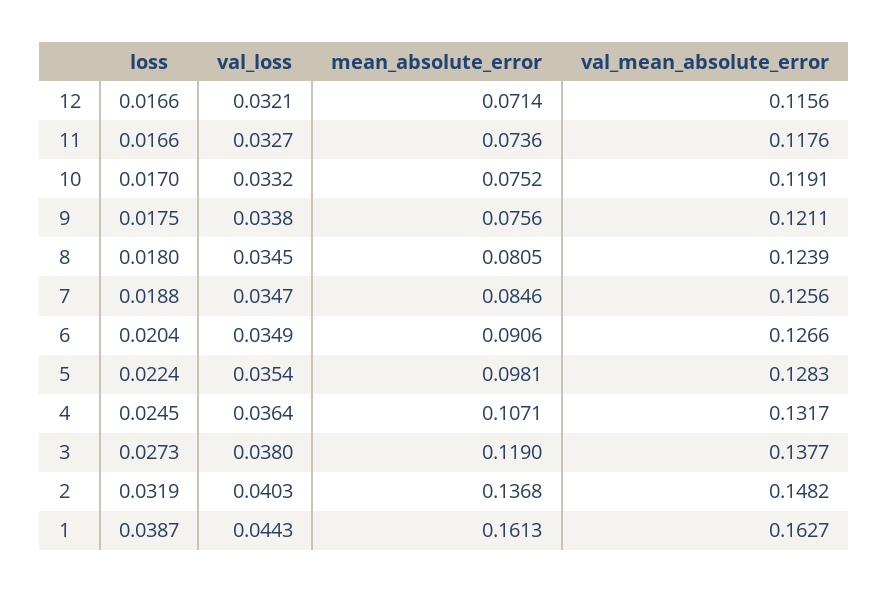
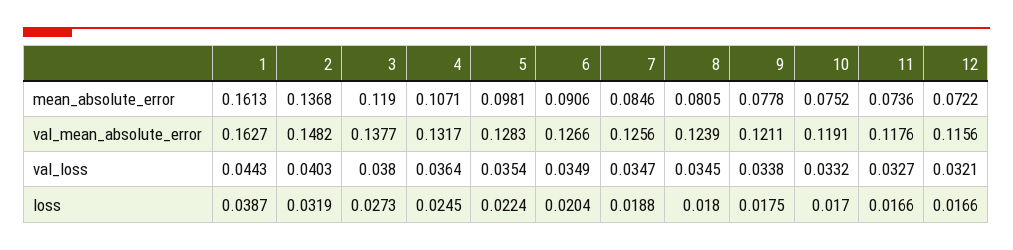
mean_absolute_error, 12: 0.0714 -> 0.0722
mean_absolute_error, 9: 0.0756 -> 0.0778

